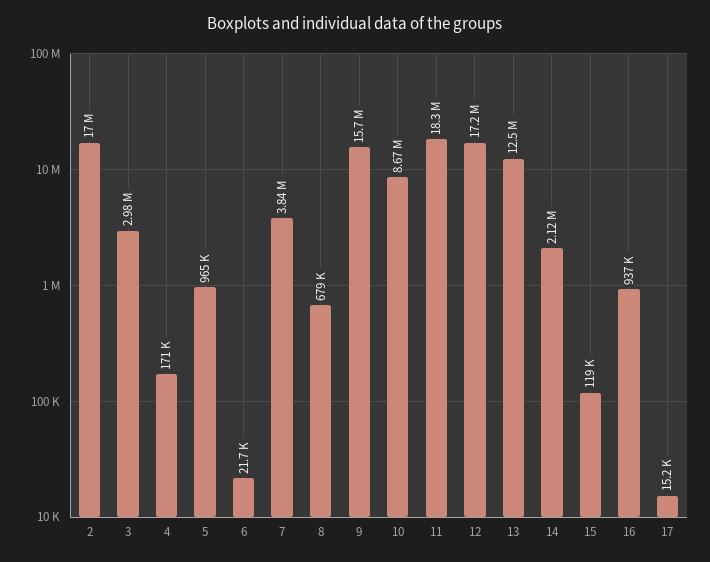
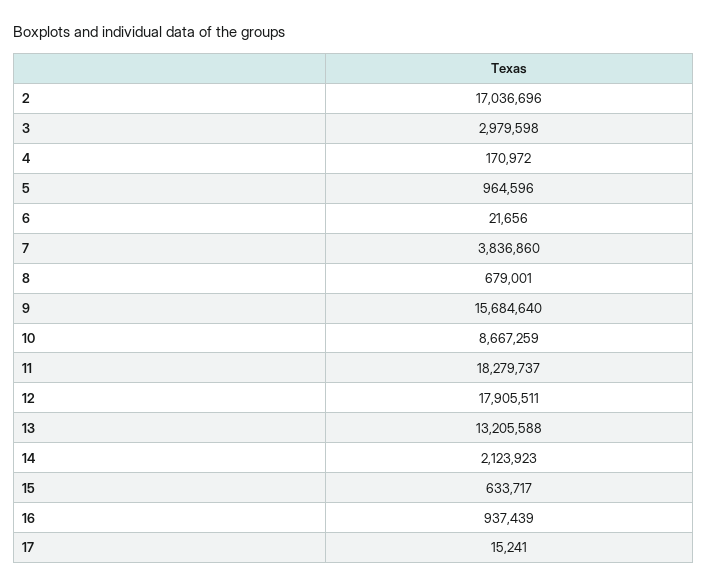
12: 17200000 -> 17905511
13: 12500000 -> 13205588
15: 119000 -> 633717

